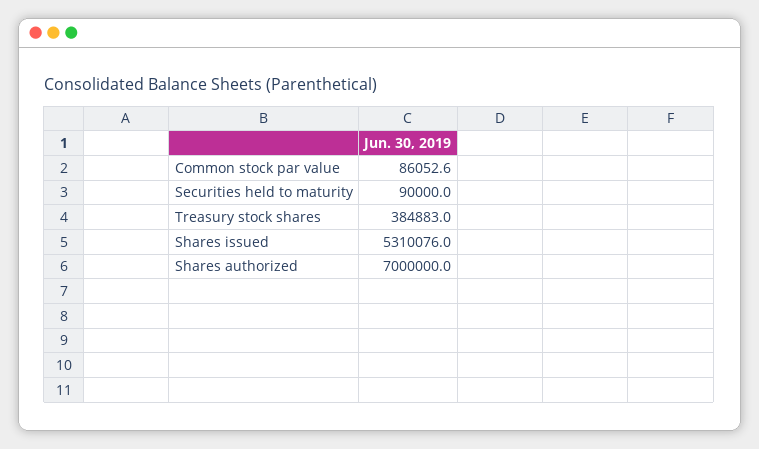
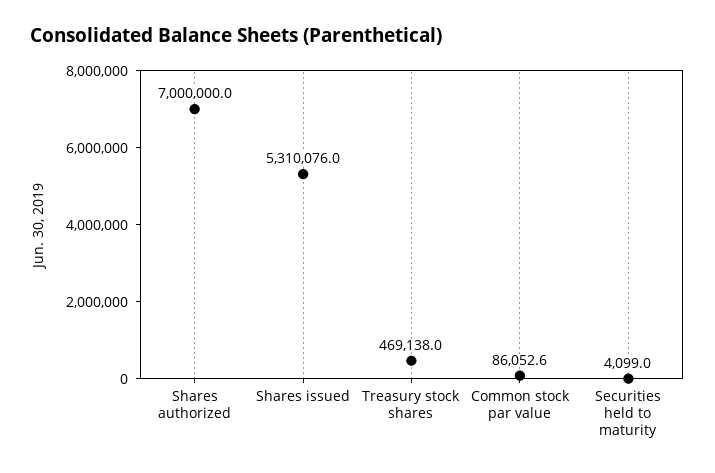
Securities held to maturity: 90000 -> 4099
Treasury stock shares: 384883 -> 469138

